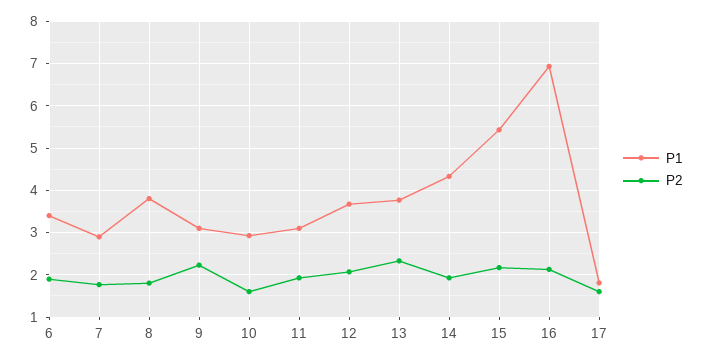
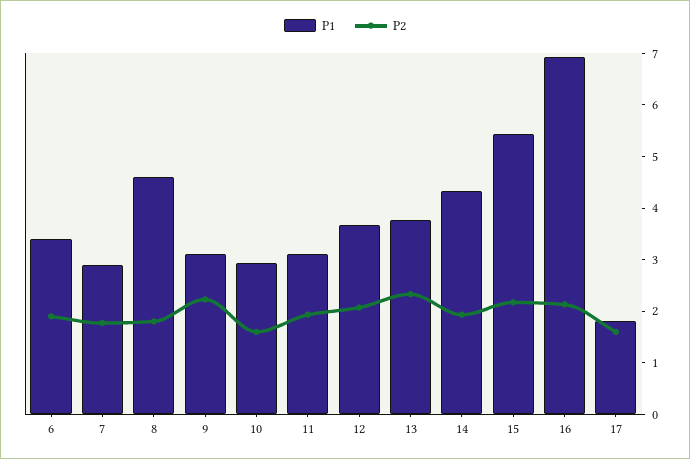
P1, 8: 3.8 -> 4.6

